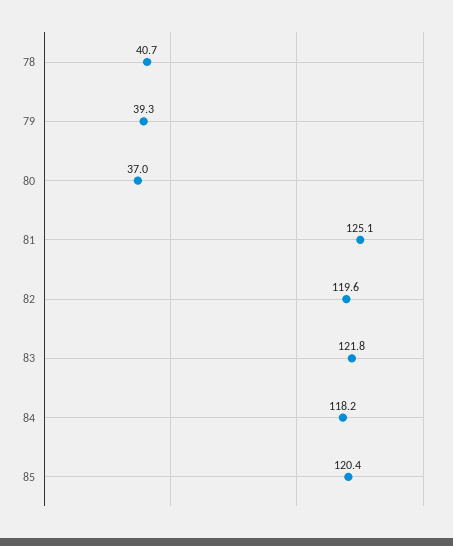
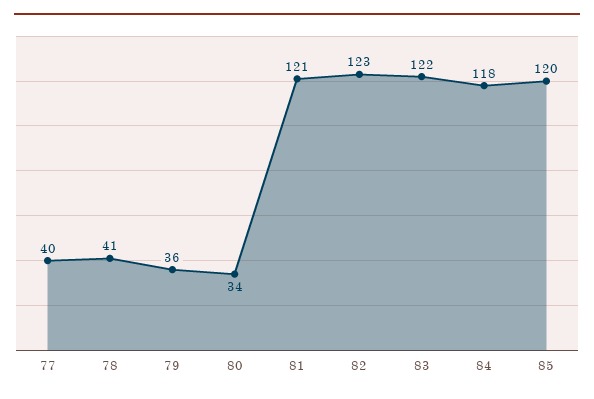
79: 39.3 -> 36
80: 37 -> 34
81: 125.1 -> 121
82: 119.6 -> 123
77: none -> 40

